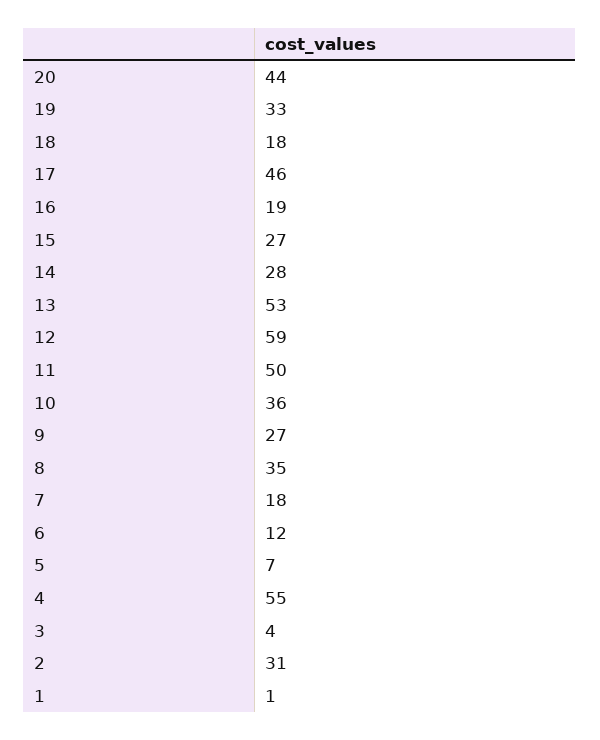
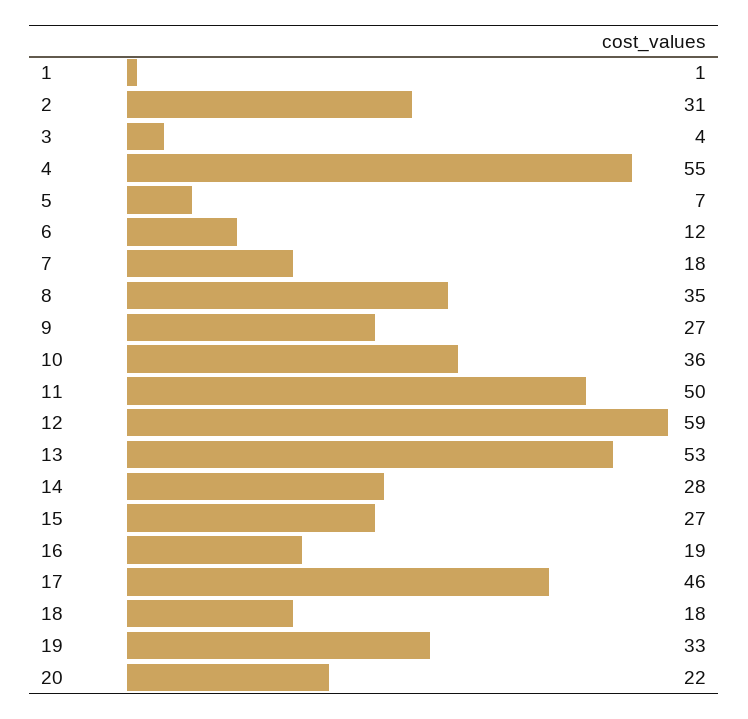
20: 44 -> 22

